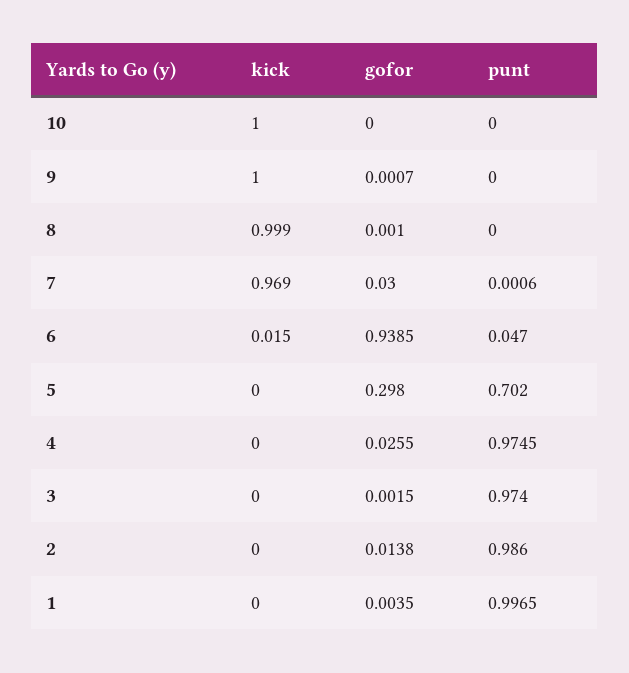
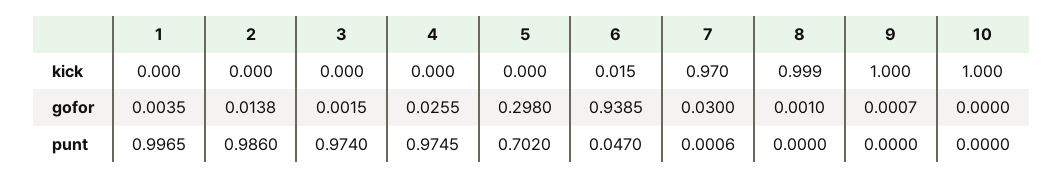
kick, 7: 0.969 -> 0.97

